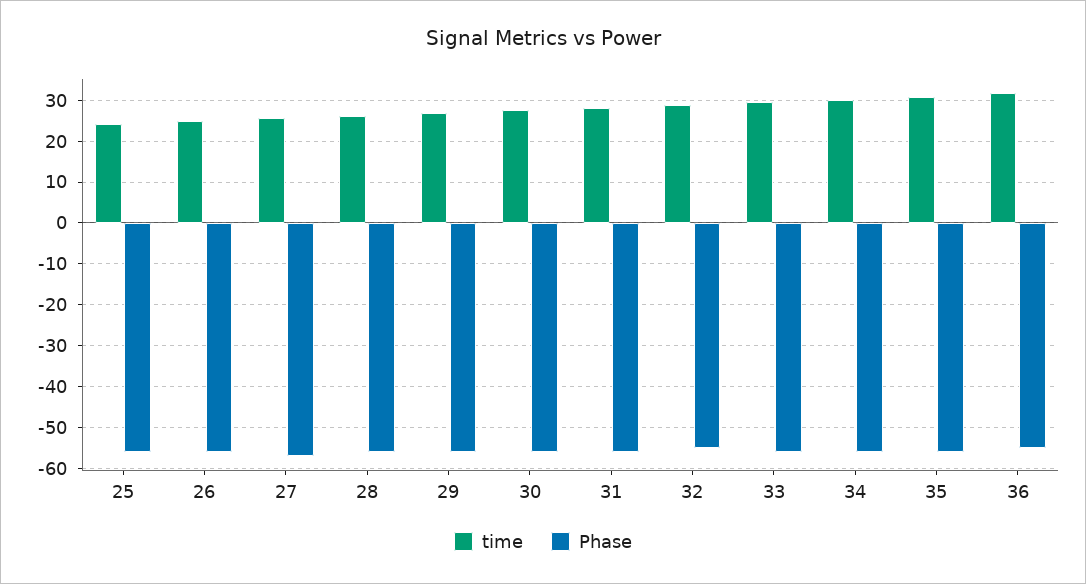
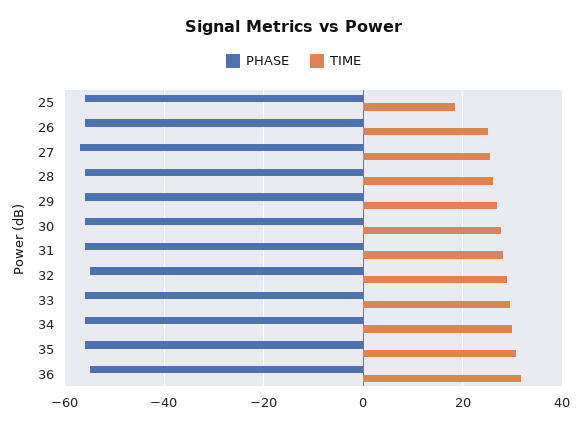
time, 25: 24 -> 18

